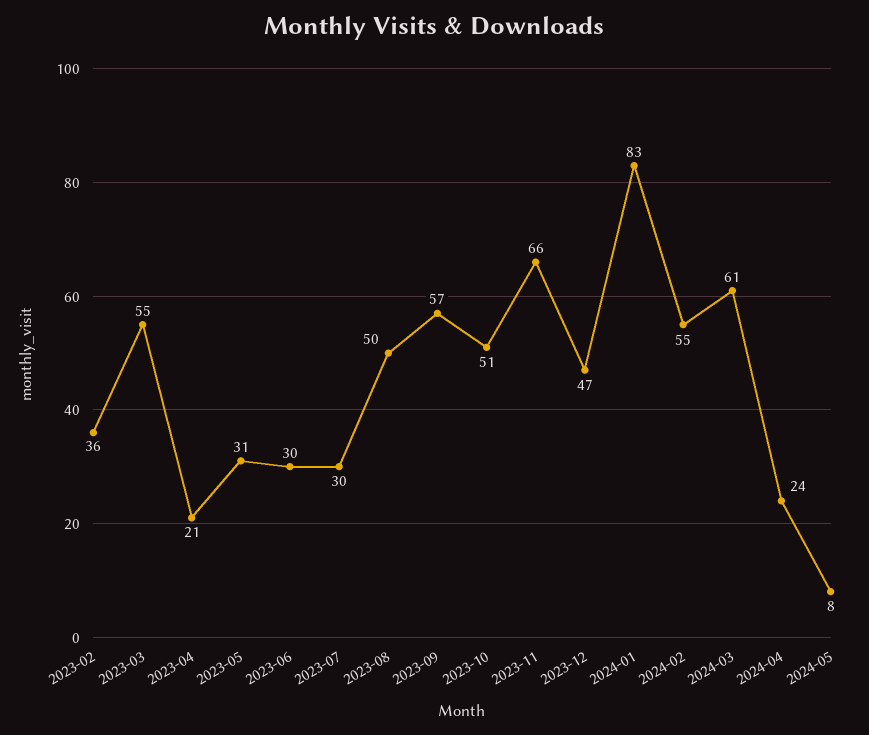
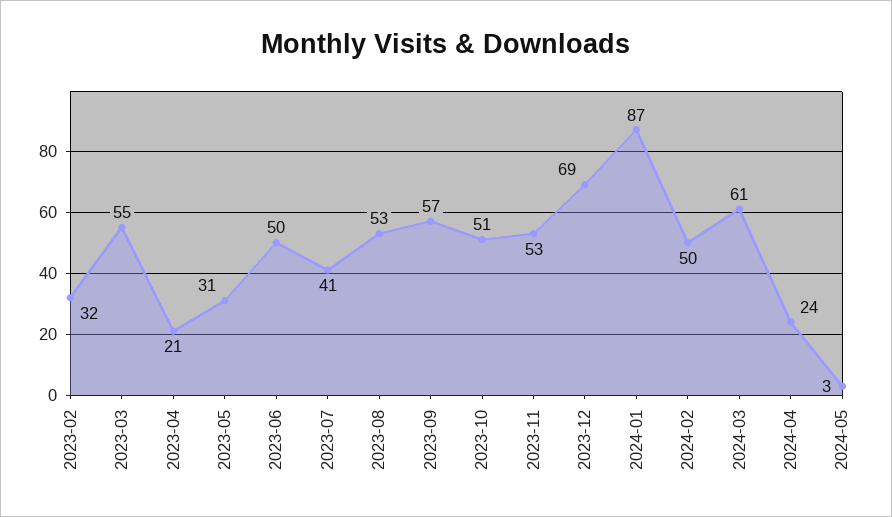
2023-02: 36 -> 32
2023-06: 30 -> 50
2023-07: 30 -> 41
2023-08: 50 -> 53
2023-11: 66 -> 53
2023-12: 47 -> 69
2024-01: 83 -> 87
2024-02: 55 -> 50
2024-05: 8 -> 3

